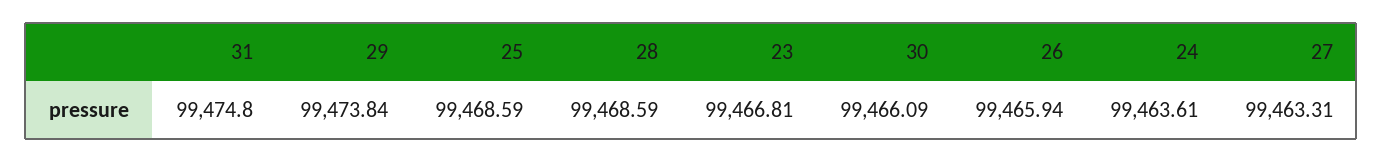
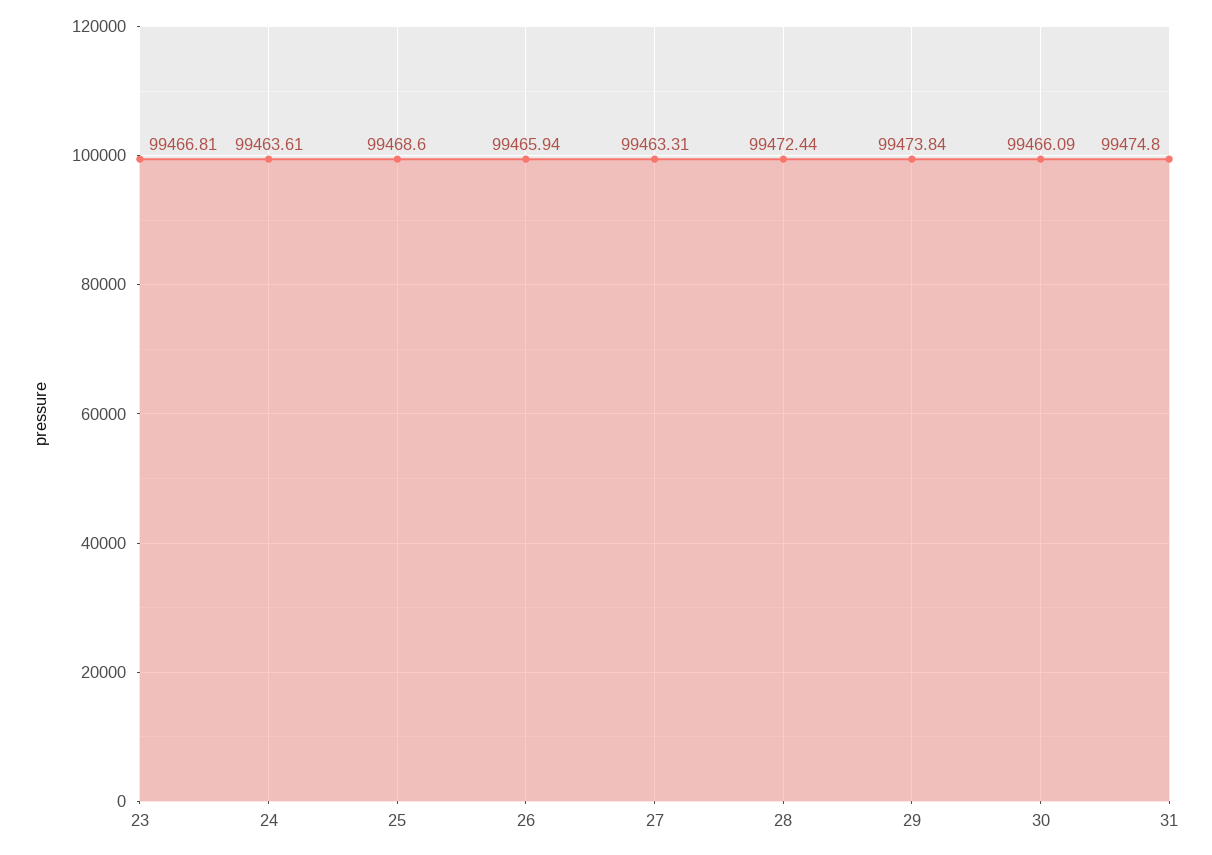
25: 99468.59 -> 99468.6
28: 99468.59 -> 99472.44

